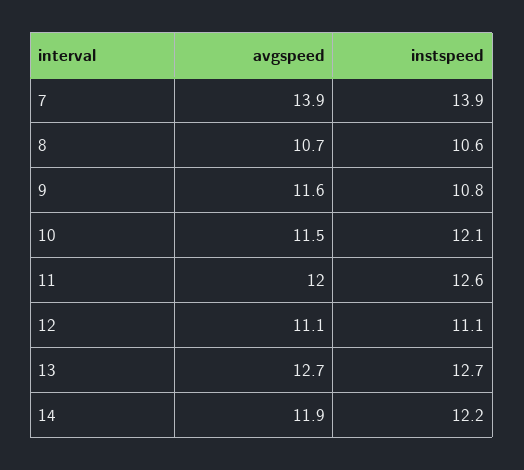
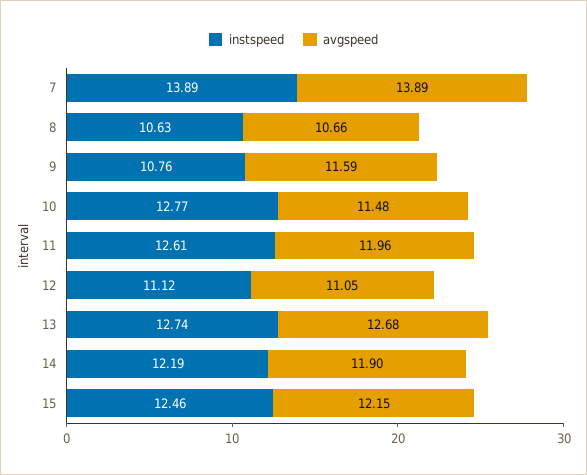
instspeed, 10: 12.1 -> 12.77
instspeed, 15: none -> 12.46
avgspeed, 15: none -> 12.15

